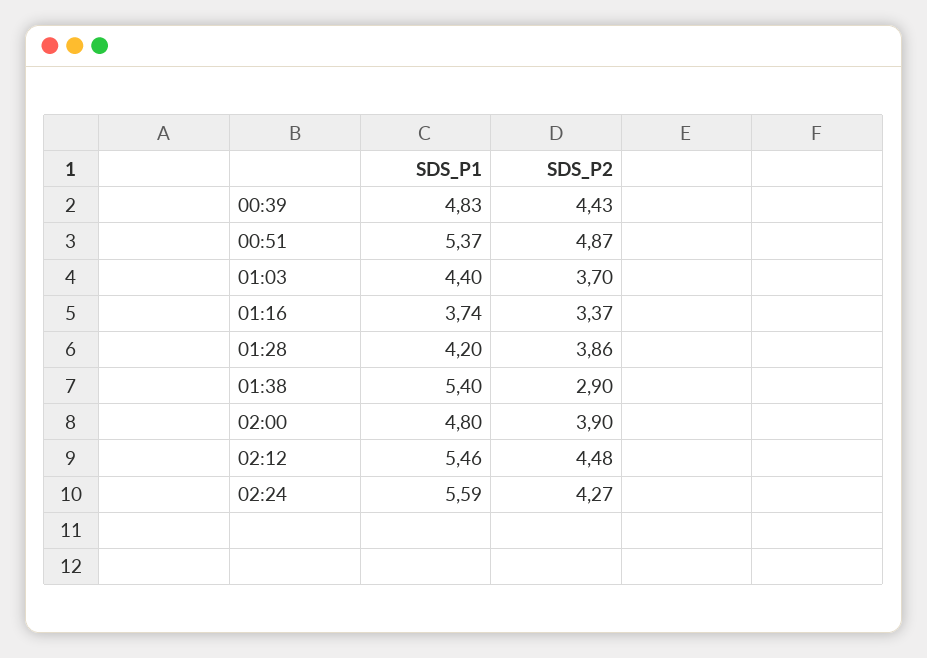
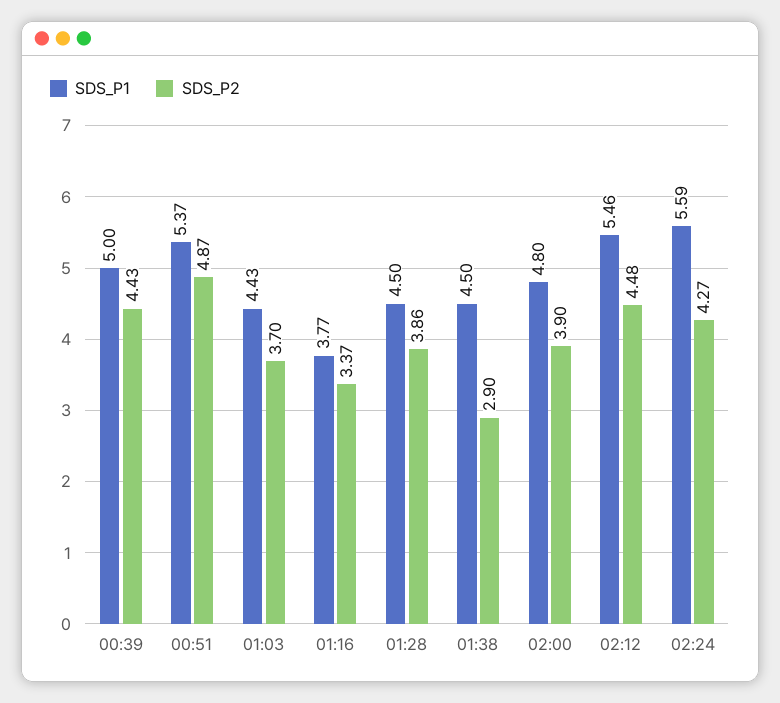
SDS_P1, 00:39: 4.83 -> 5
SDS_P1, 01:03: 4.4 -> 4.43
SDS_P1, 01:16: 3.74 -> 3.77
SDS_P1, 01:28: 4.2 -> 4.5
SDS_P1, 01:38: 5.4 -> 4.5

